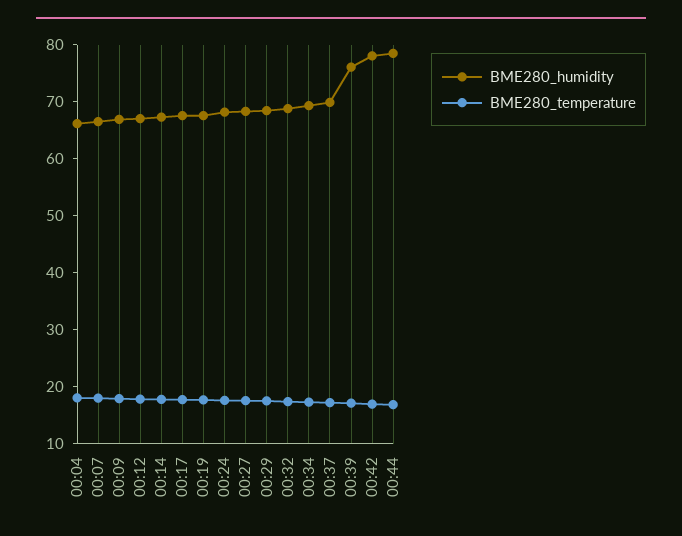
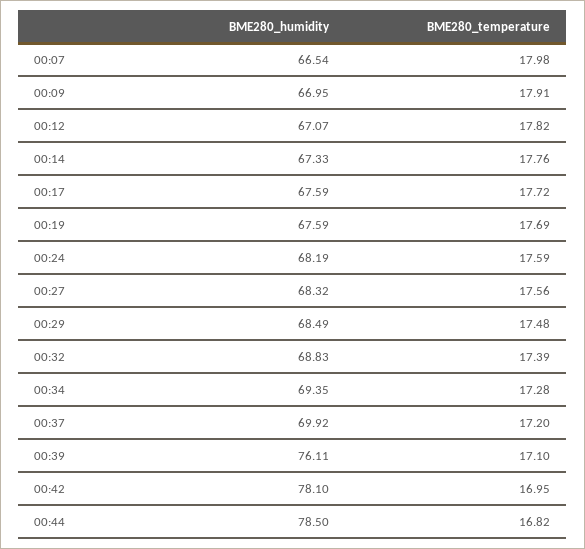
BME280_humidity, 00:04: 66 -> none
BME280_temperature, 00:04: 18 -> none

